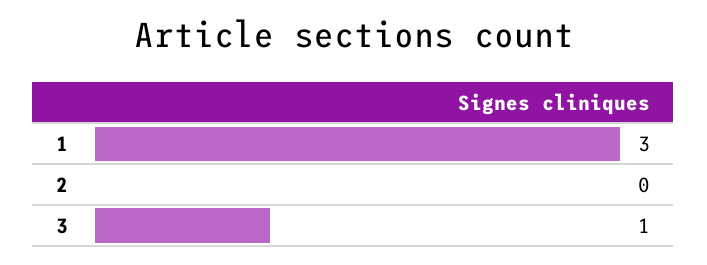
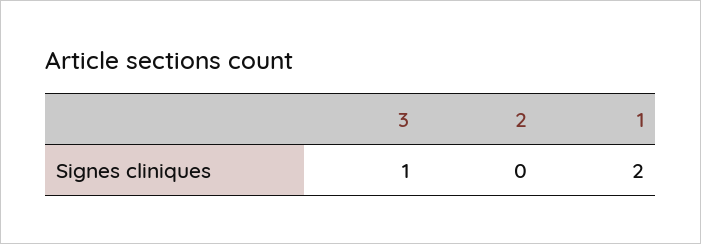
1: 3 -> 2

